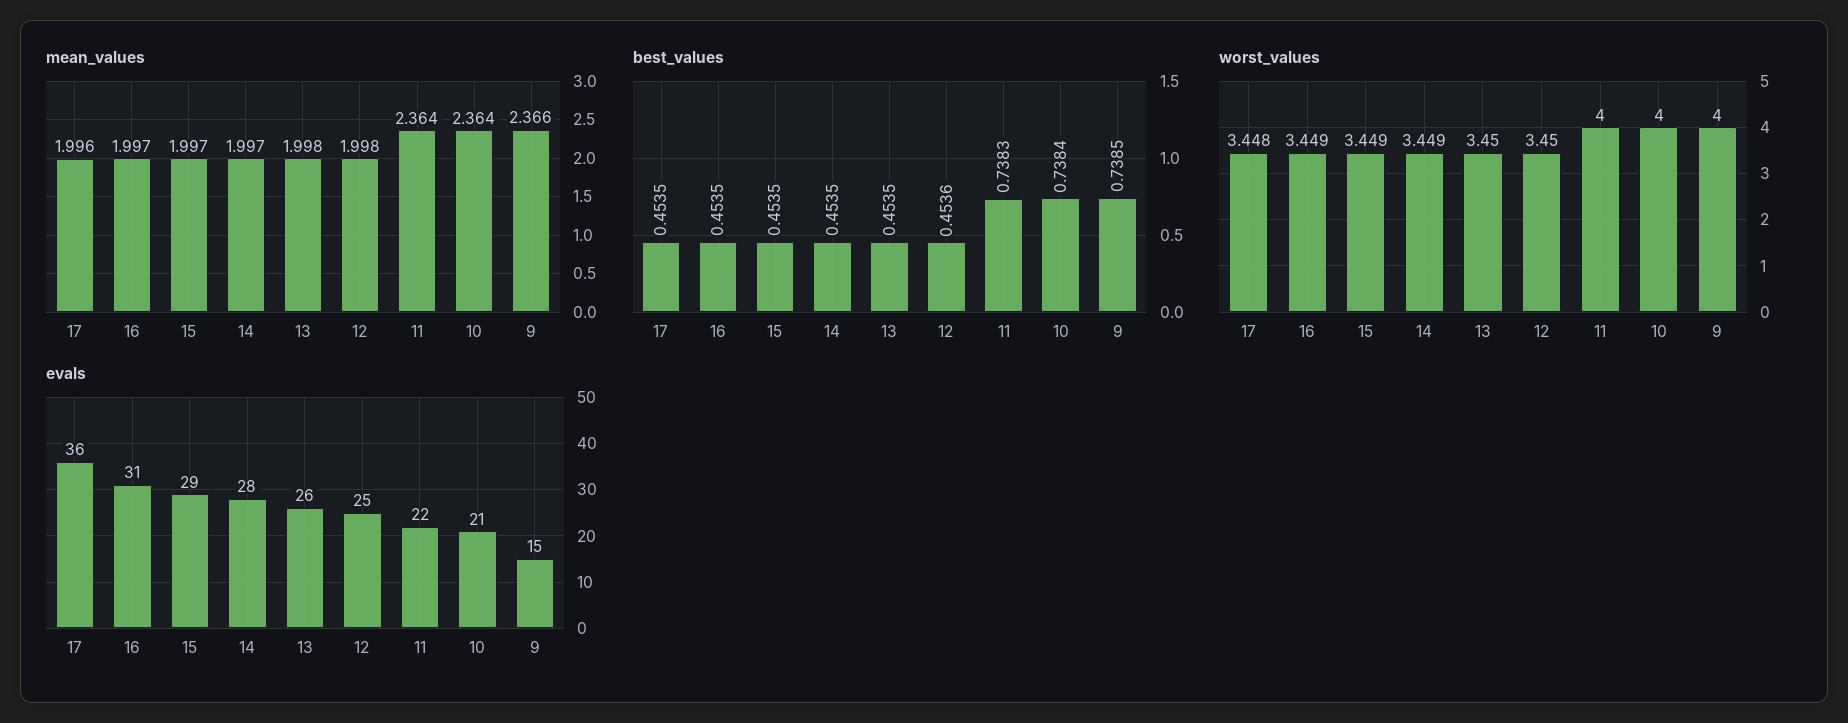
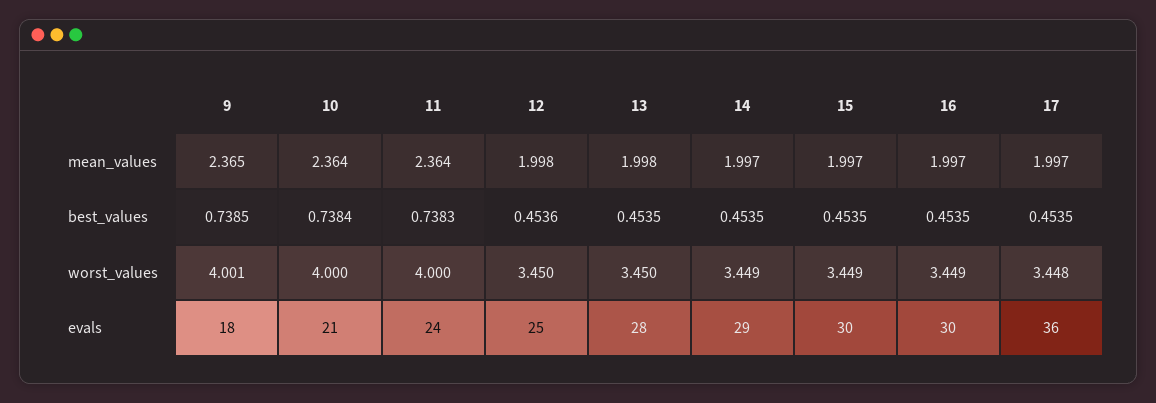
mean_values, 17: 1.996 -> 1.997
mean_values, 9: 2.366 -> 2.365
worst_values, 9: 4 -> 4.001
evals, 16: 31 -> 30
evals, 15: 29 -> 30
evals, 14: 28 -> 29
evals, 13: 26 -> 28
evals, 11: 22 -> 24
evals, 9: 15 -> 18

